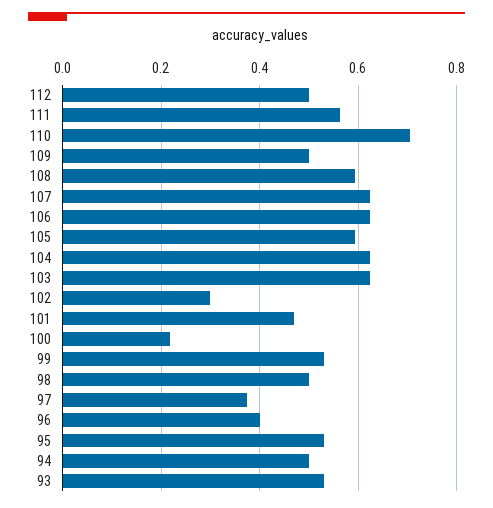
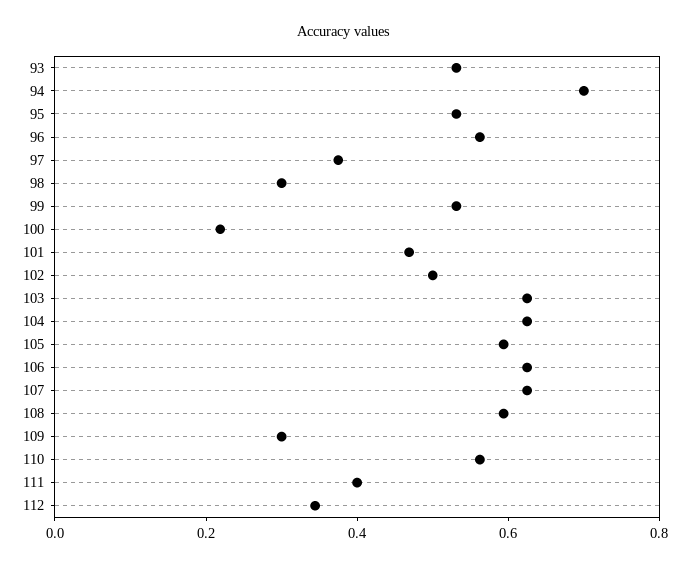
112: 0.5 -> 0.35
111: 0.56 -> 0.4
110: 0.7 -> 0.55
109: 0.5 -> 0.3
102: 0.3 -> 0.5
98: 0.5 -> 0.3
96: 0.4 -> 0.55
94: 0.5 -> 0.7

